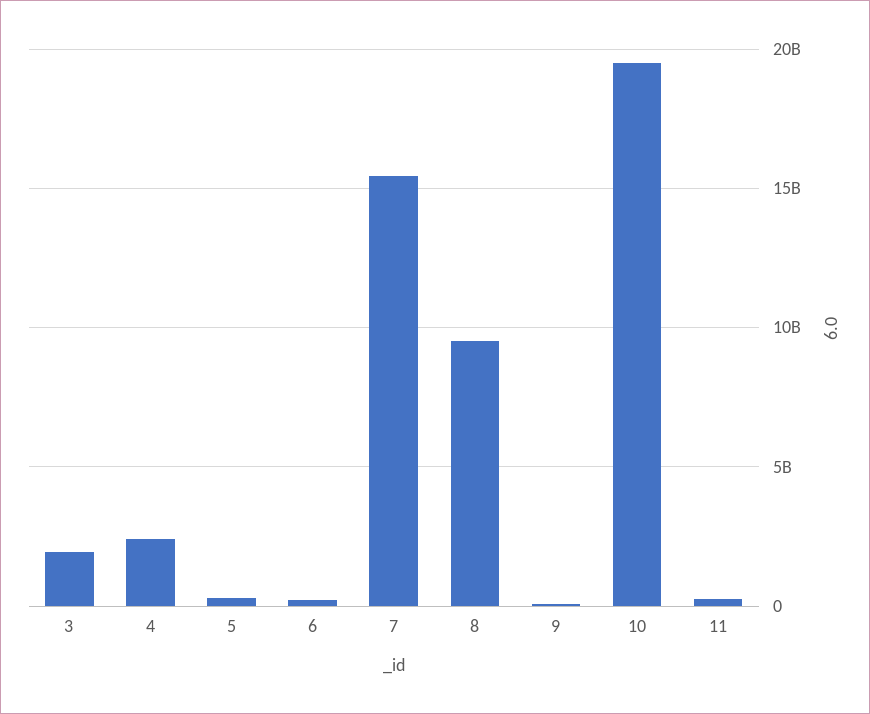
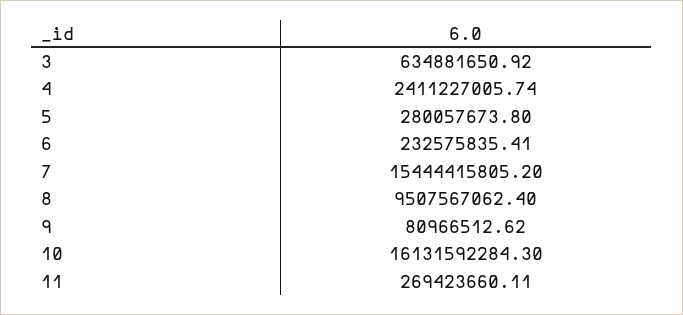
3: 2000000000 -> 634881650.92
10: 19500000000 -> 16131592284.3

